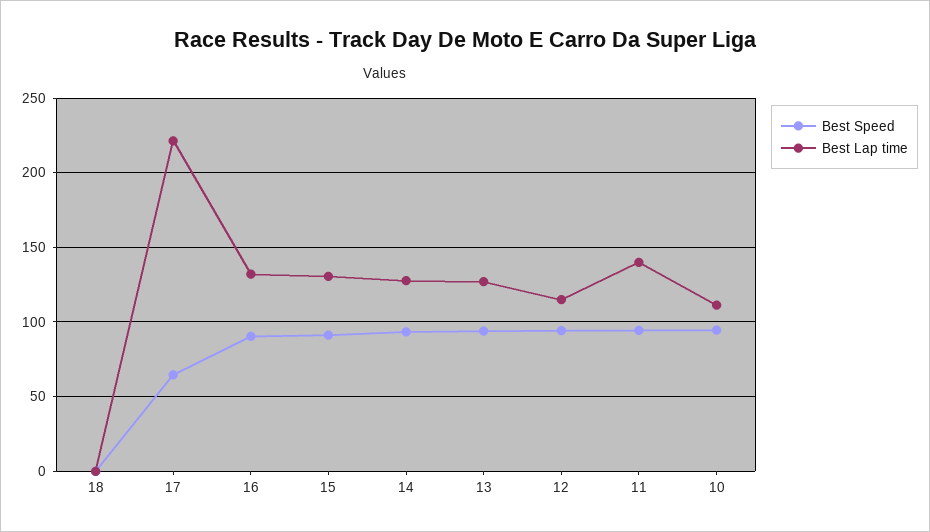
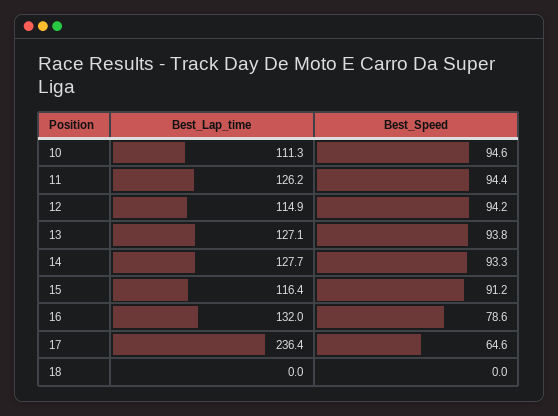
Best Lap time, 17: 220 -> 236.4
Best Speed, 16: 90 -> 78.6
Best Lap time, 15: 130 -> 116.4
Best Lap time, 11: 140 -> 126.2

